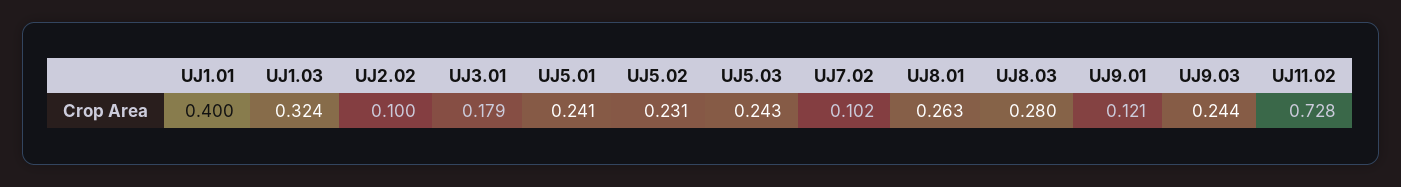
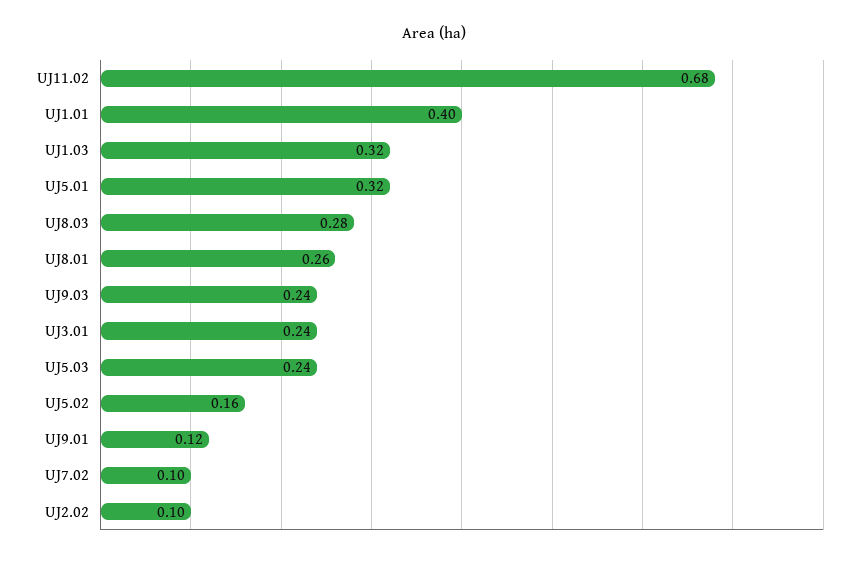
UJ3.01: 0.179 -> 0.24
UJ5.01: 0.241 -> 0.32
UJ5.02: 0.231 -> 0.16
UJ11.02: 0.728 -> 0.68

